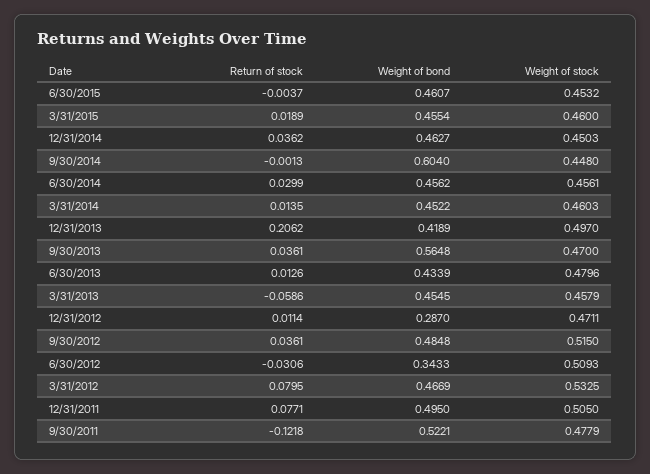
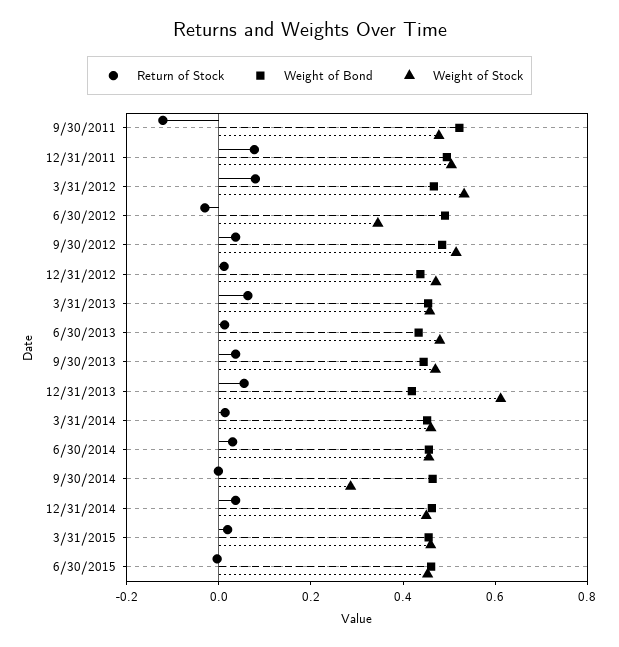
Weight of bond, 9/30/2014: 0.604 -> 0.45
Weight of stock, 9/30/2014: 0.448 -> 0.3
Return of stock, 12/31/2013: 0.2062 -> 0.05
Weight of stock, 12/31/2013: 0.497 -> 0.6
Weight of bond, 9/30/2013: 0.5648 -> 0.45
Return of stock, 3/31/2013: -0.0586 -> 0.05
Weight of bond, 12/31/2012: 0.287 -> 0.45
Weight of bond, 6/30/2012: 0.3433 -> 0.5
Weight of stock, 6/30/2012: 0.5093 -> 0.35

